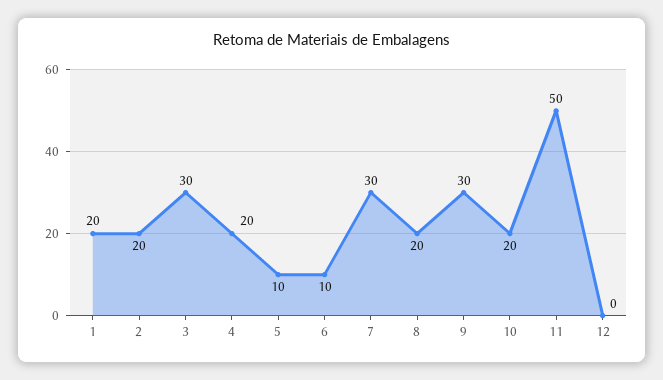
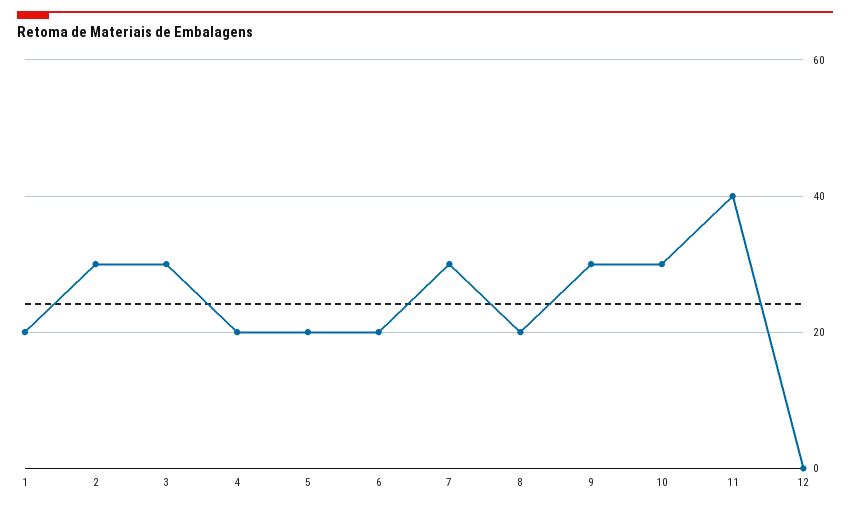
2: 20 -> 30
5: 10 -> 20
6: 10 -> 20
10: 20 -> 30
11: 50 -> 40

